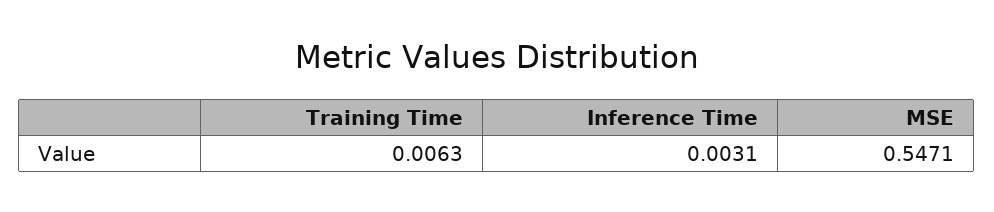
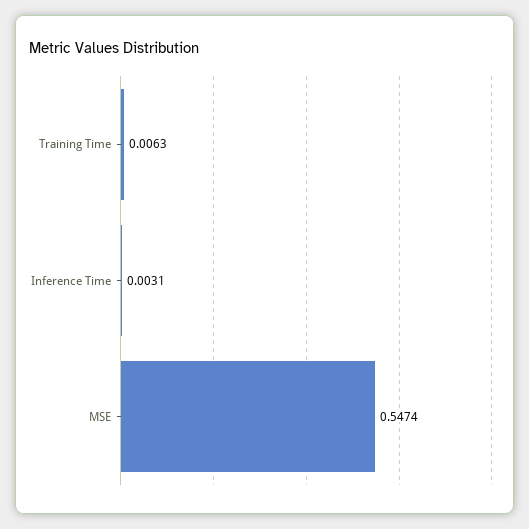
MSE: 0.5471 -> 0.5474

